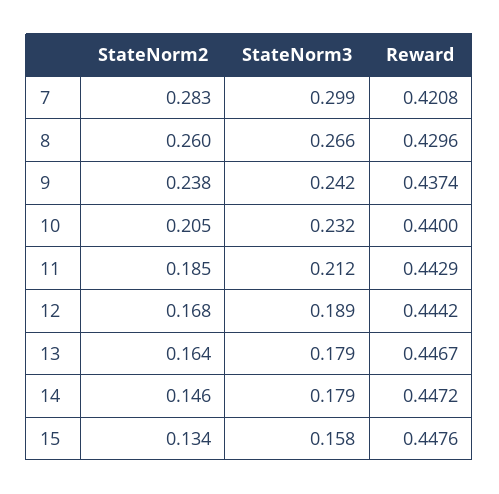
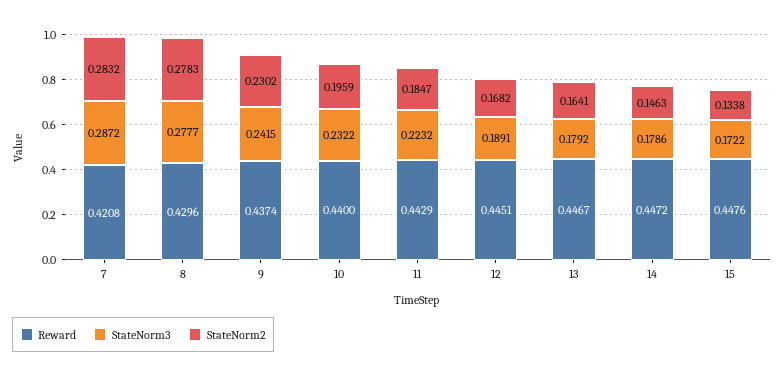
StateNorm3, 7: 0.299 -> 0.2872
StateNorm2, 8: 0.26 -> 0.2783
StateNorm3, 8: 0.266 -> 0.2777
StateNorm2, 9: 0.238 -> 0.2302
StateNorm2, 10: 0.205 -> 0.1959
StateNorm3, 11: 0.212 -> 0.2232
Reward, 12: 0.4442 -> 0.4451
StateNorm3, 15: 0.158 -> 0.1722

